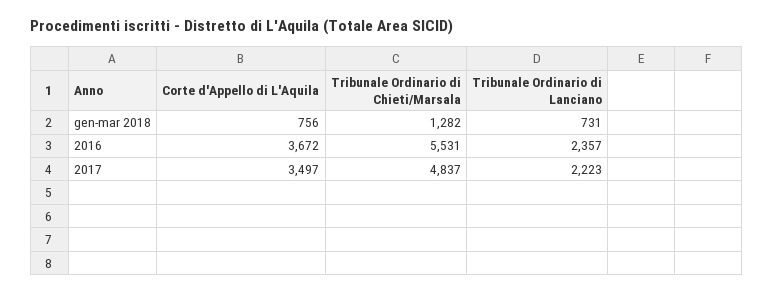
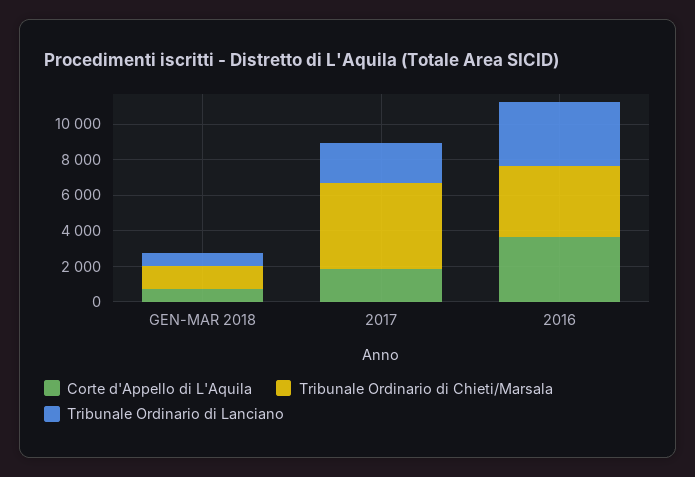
Tribunale Ordinario di Chieti/Marsala, 2016: 5531 -> 4000
Tribunale Ordinario di Lanciano, 2016: 2357 -> 3500
Corte d'Appello di L'Aquila, 2017: 3497 -> 2000

